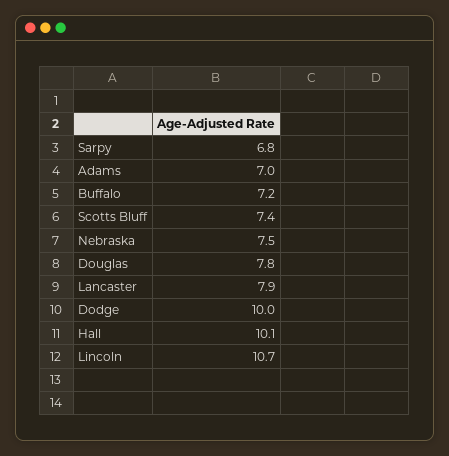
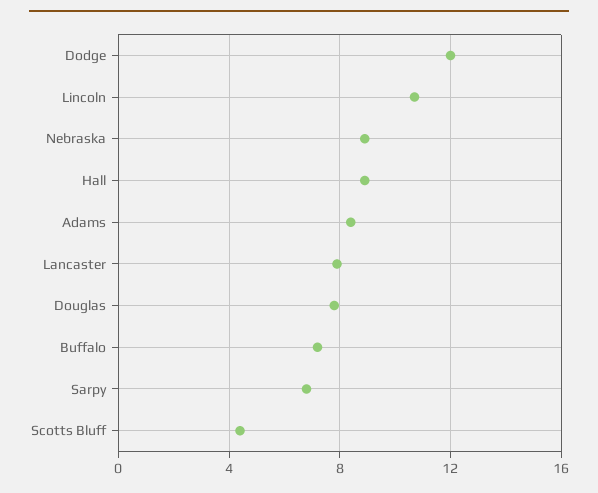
Adams: 7 -> 8.5
Scotts Bluff: 7.4 -> 4.5
Nebraska: 7.5 -> 9
Dodge: 10 -> 12
Hall: 10.1 -> 9

